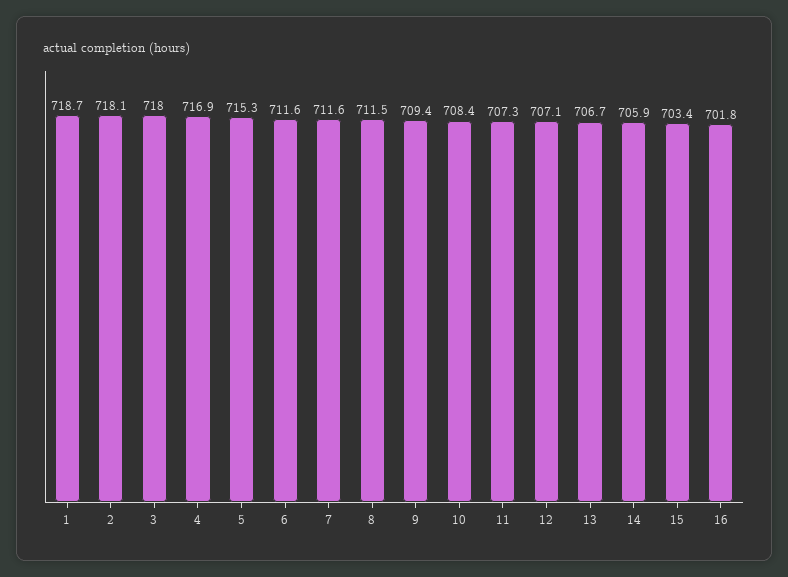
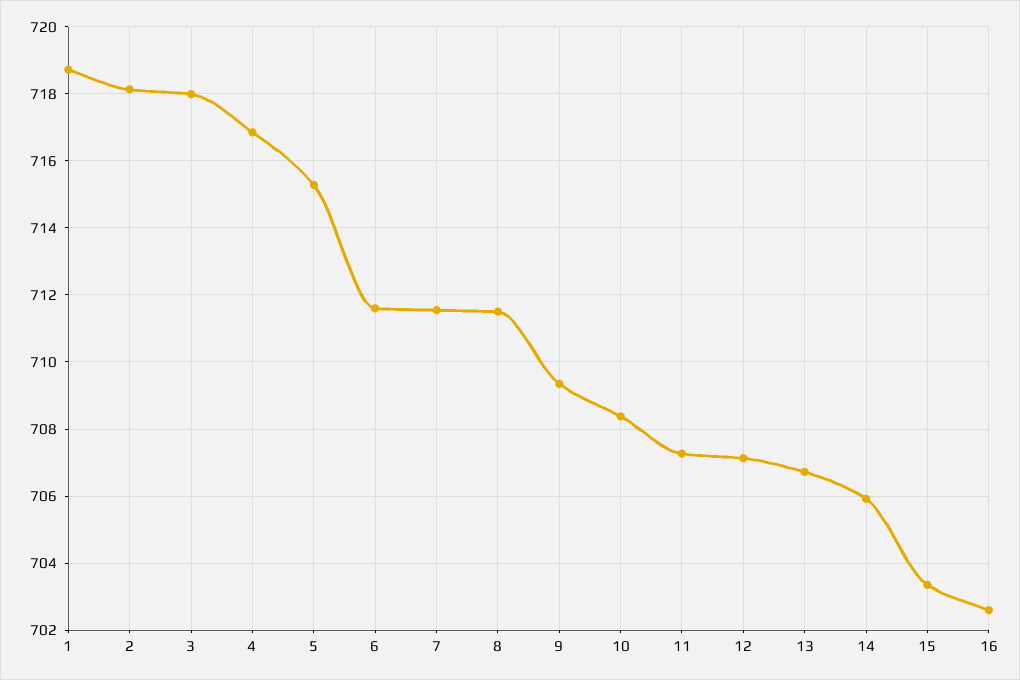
16: 701.8 -> 702.6

